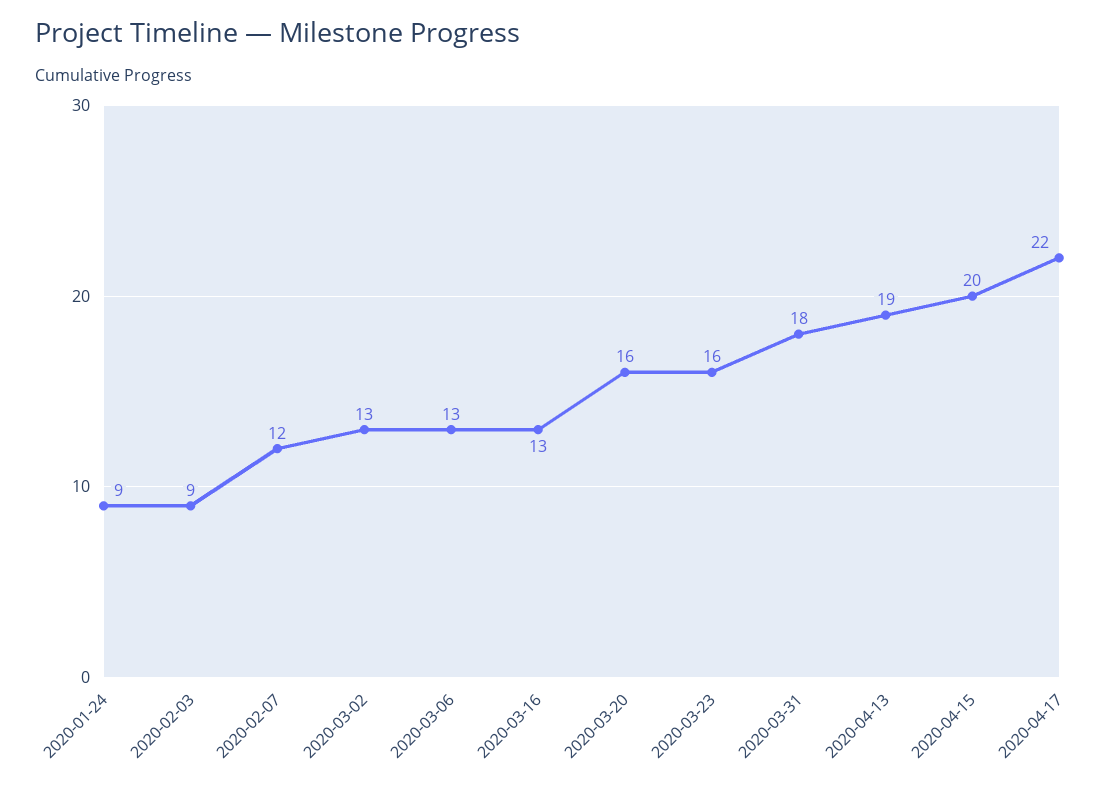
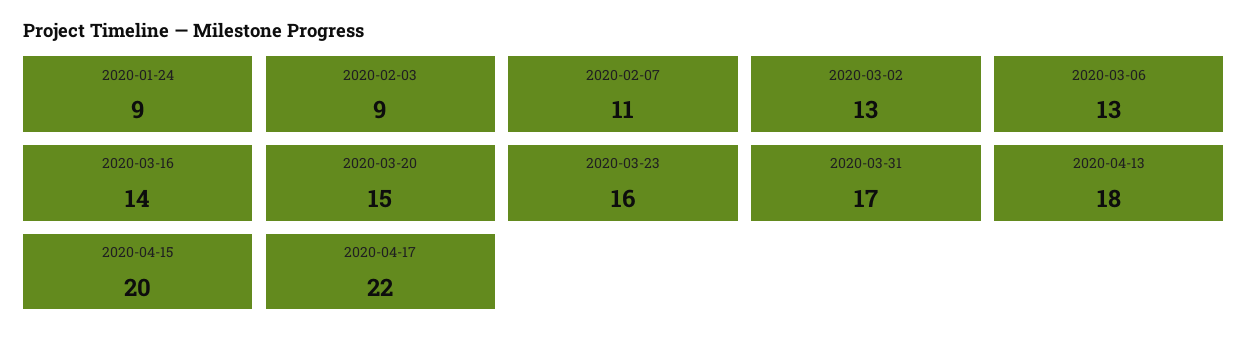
2020-02-07: 12 -> 11
2020-03-16: 13 -> 14
2020-03-20: 16 -> 15
2020-03-31: 18 -> 17
2020-04-13: 19 -> 18

